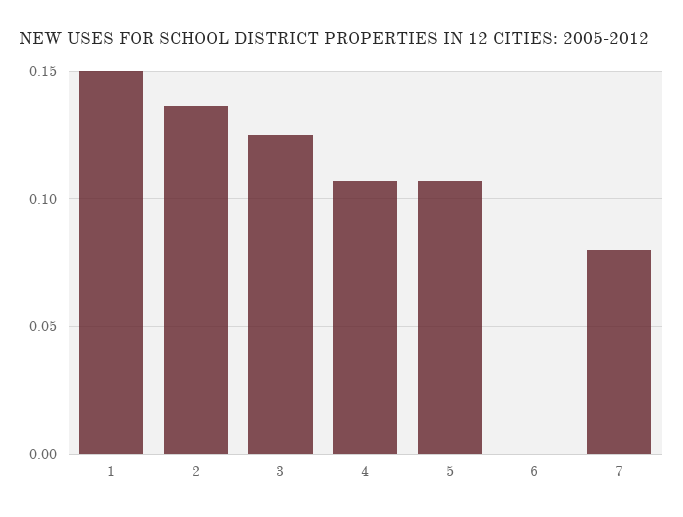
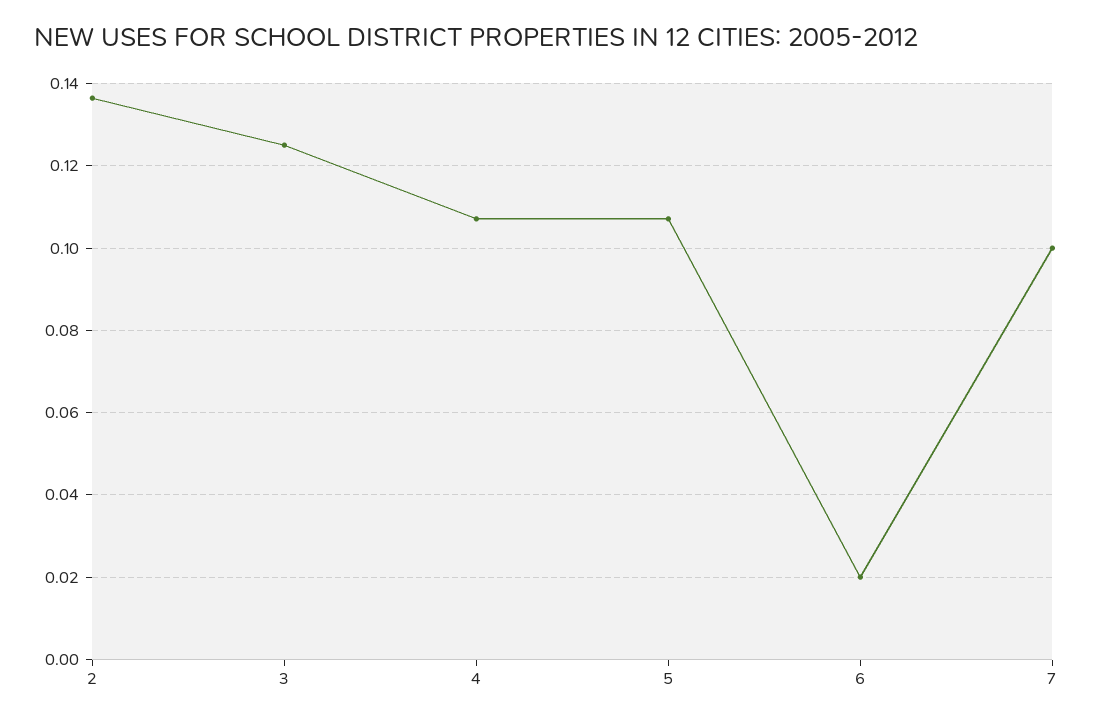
1: 0.15 -> none
6: 0 -> 0.02
7: 0.08 -> 0.1

